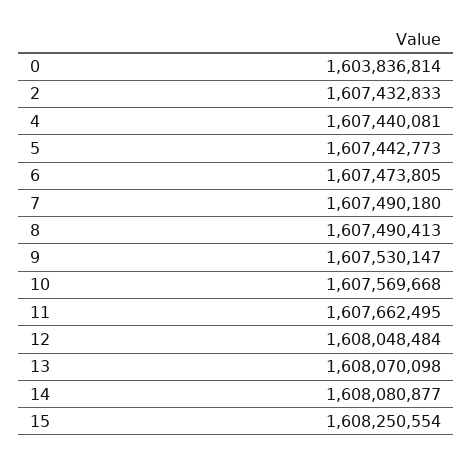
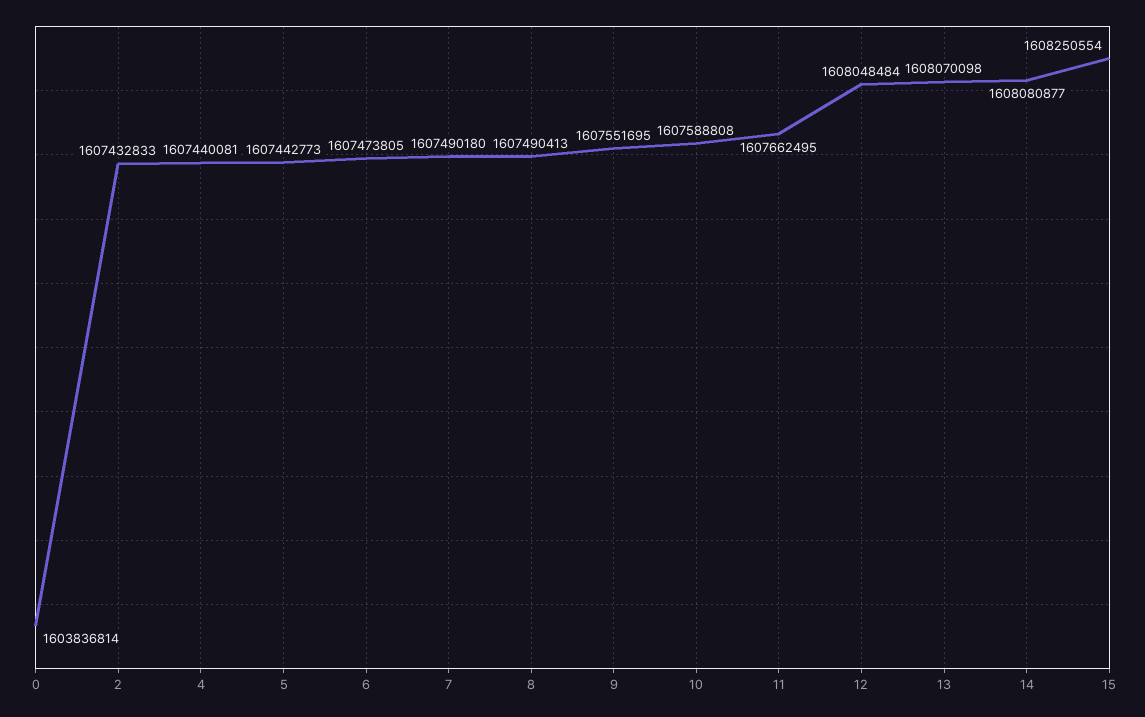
9: 1607530147 -> 1607551695
10: 1607569668 -> 1607588808

